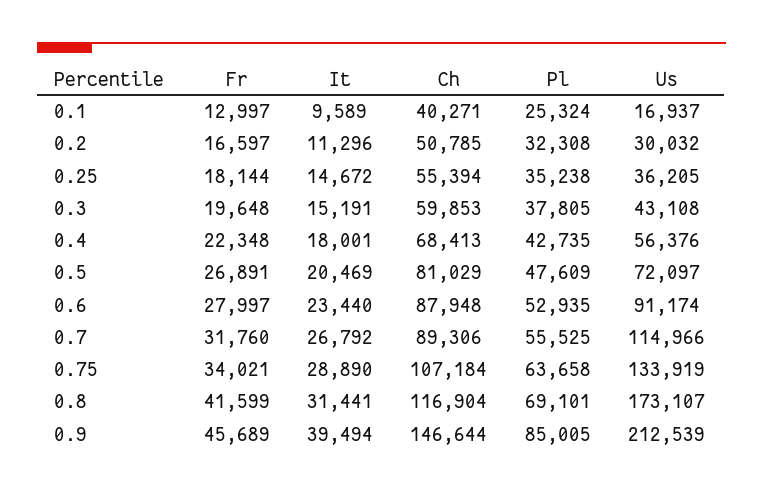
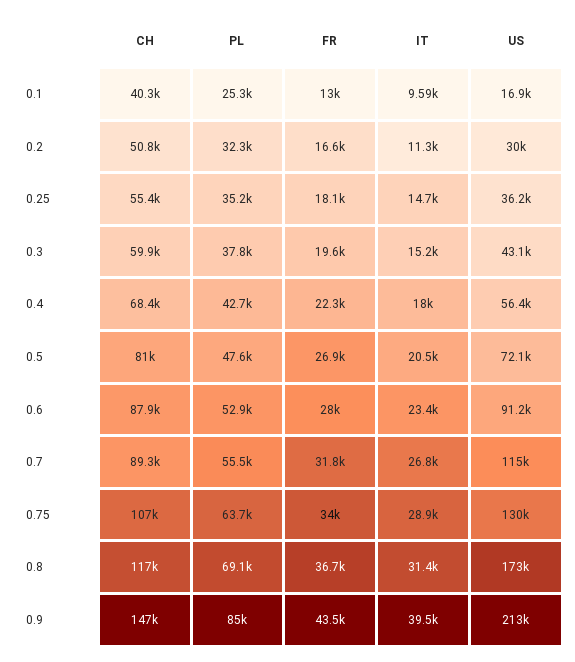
Us, 0.75: 133919 -> 130000
Fr, 0.8: 41599 -> 36700
Fr, 0.9: 45689 -> 43500

